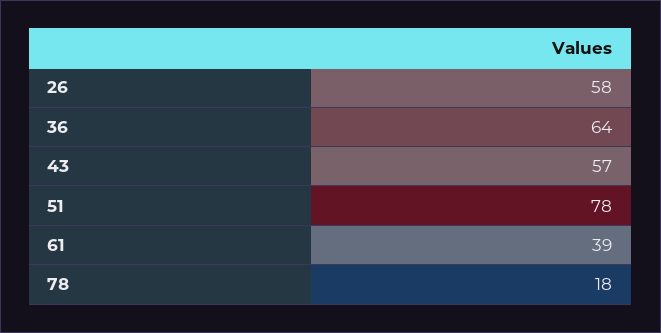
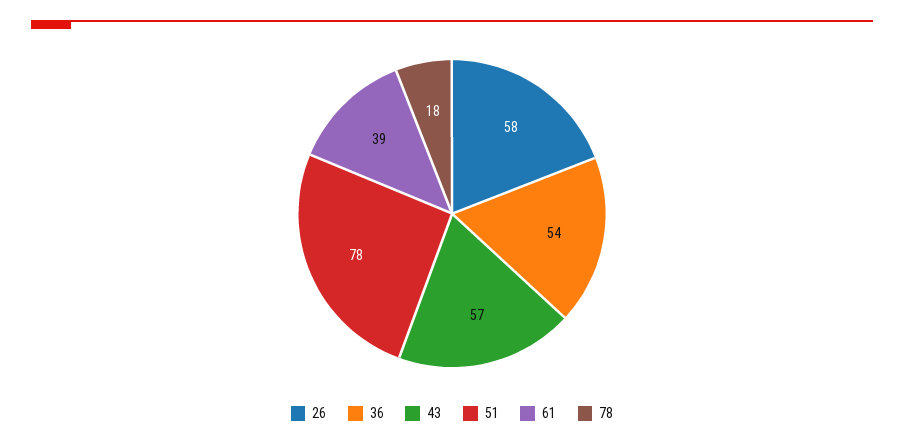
36: 64 -> 54

